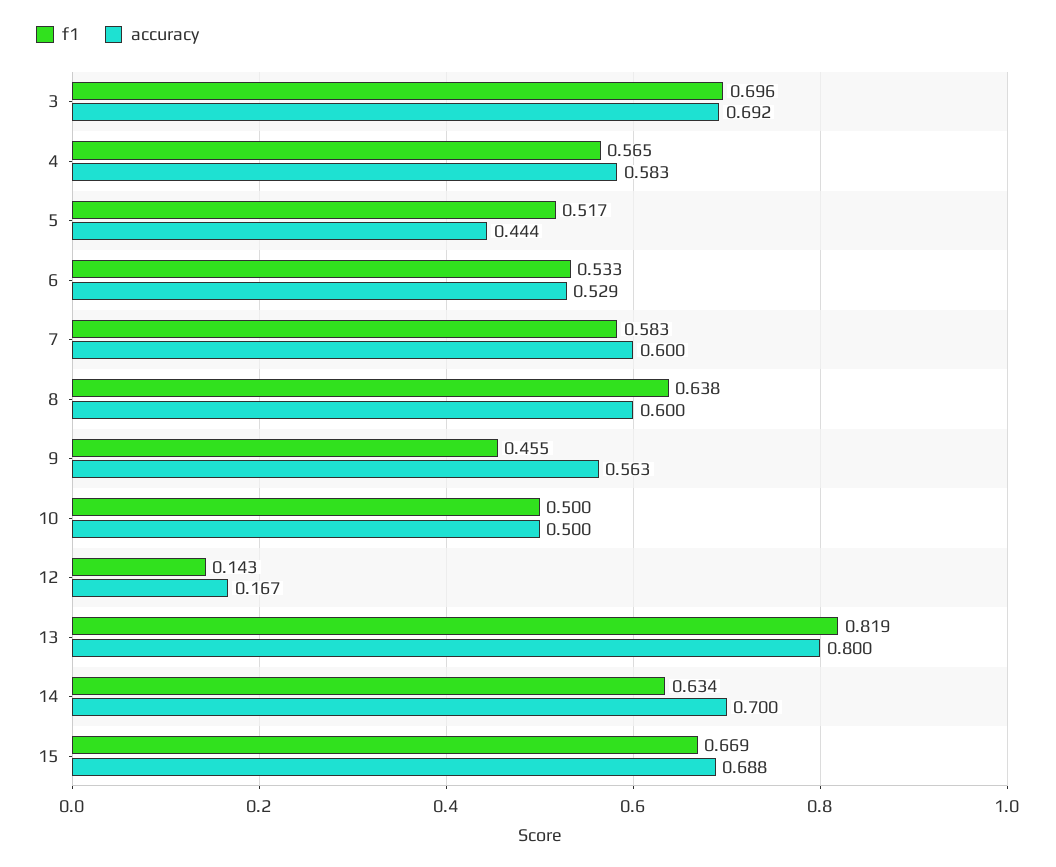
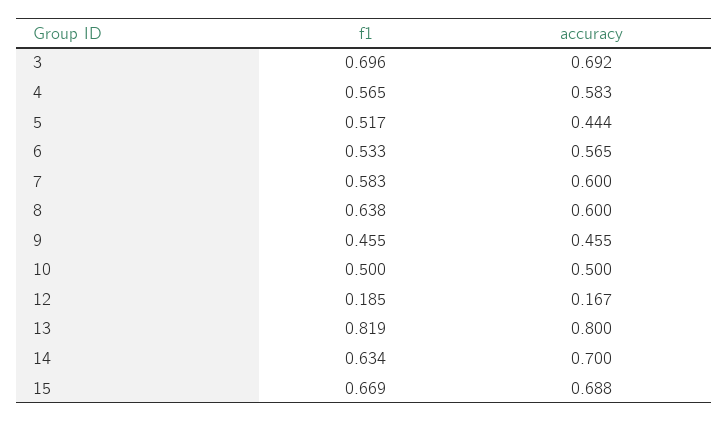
accuracy, 6: 0.529 -> 0.565
accuracy, 9: 0.563 -> 0.455
f1, 12: 0.143 -> 0.185

